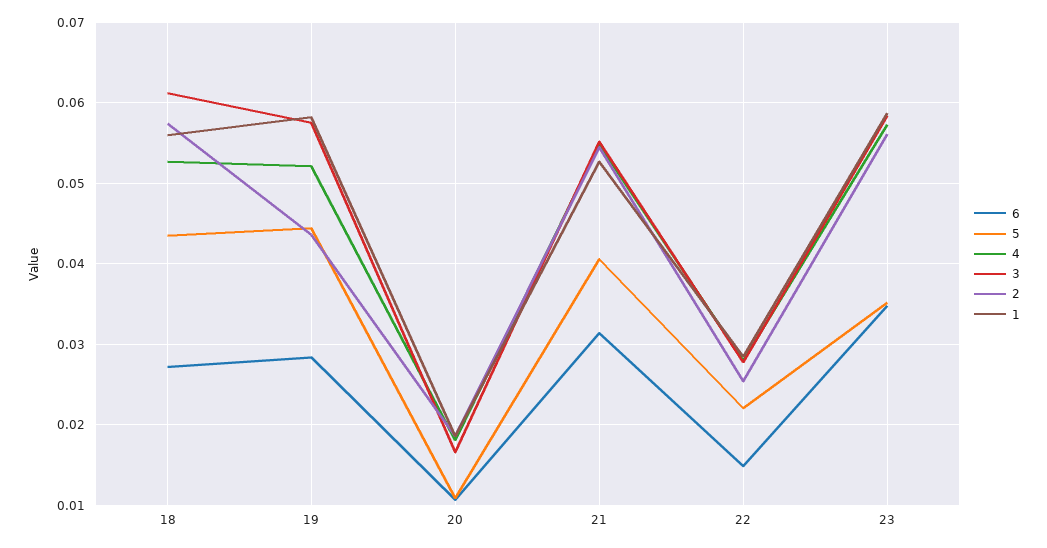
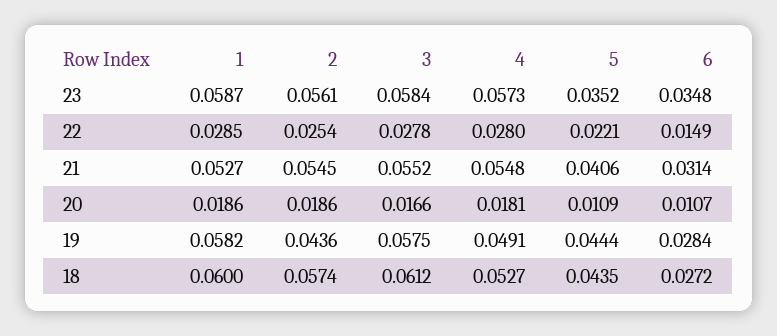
1, 18: 0.056 -> 0.06
4, 19: 0.052 -> 0.0491

